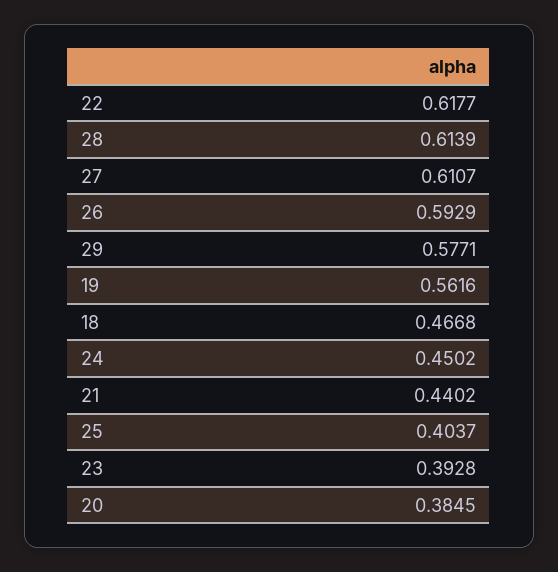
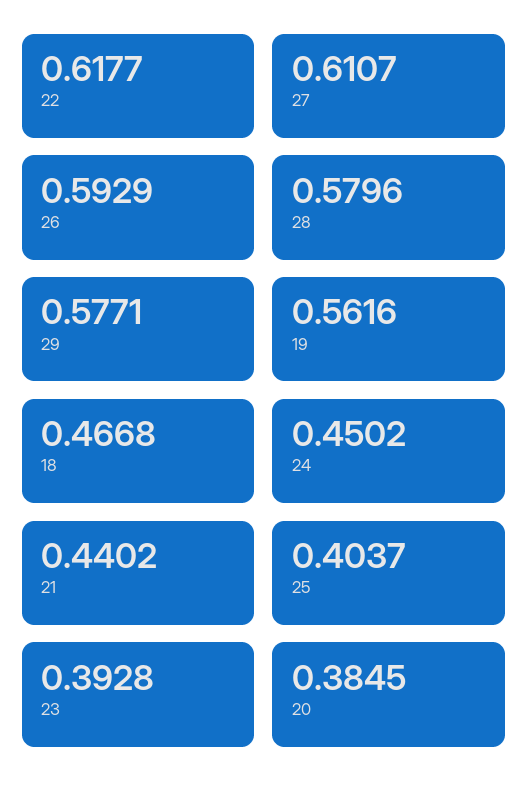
28: 0.6139 -> 0.5796

